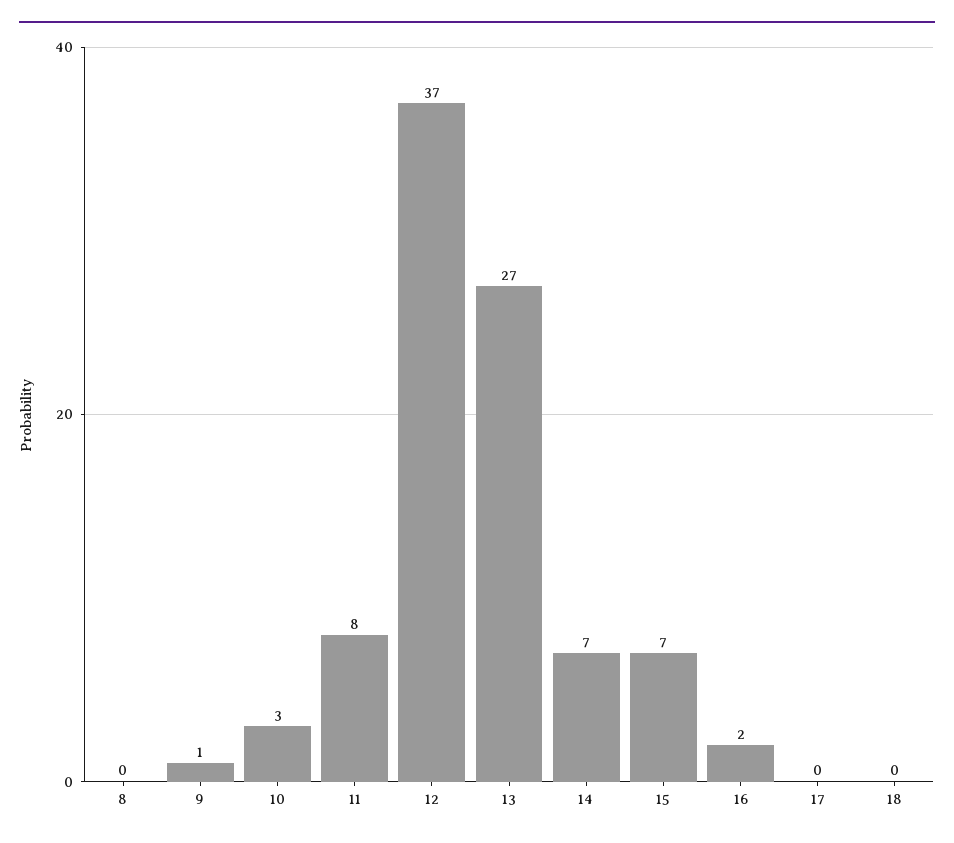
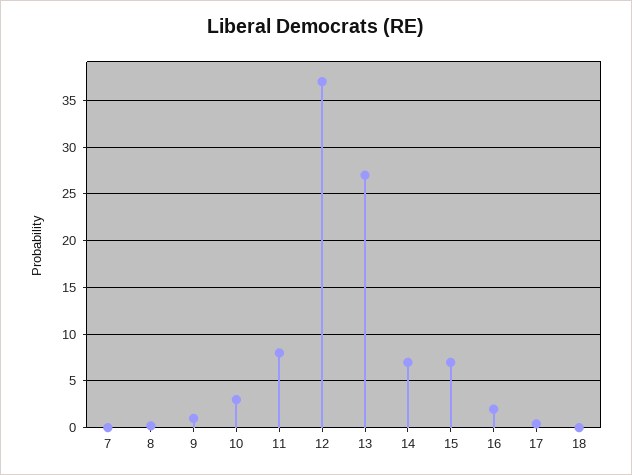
7: none -> 0

